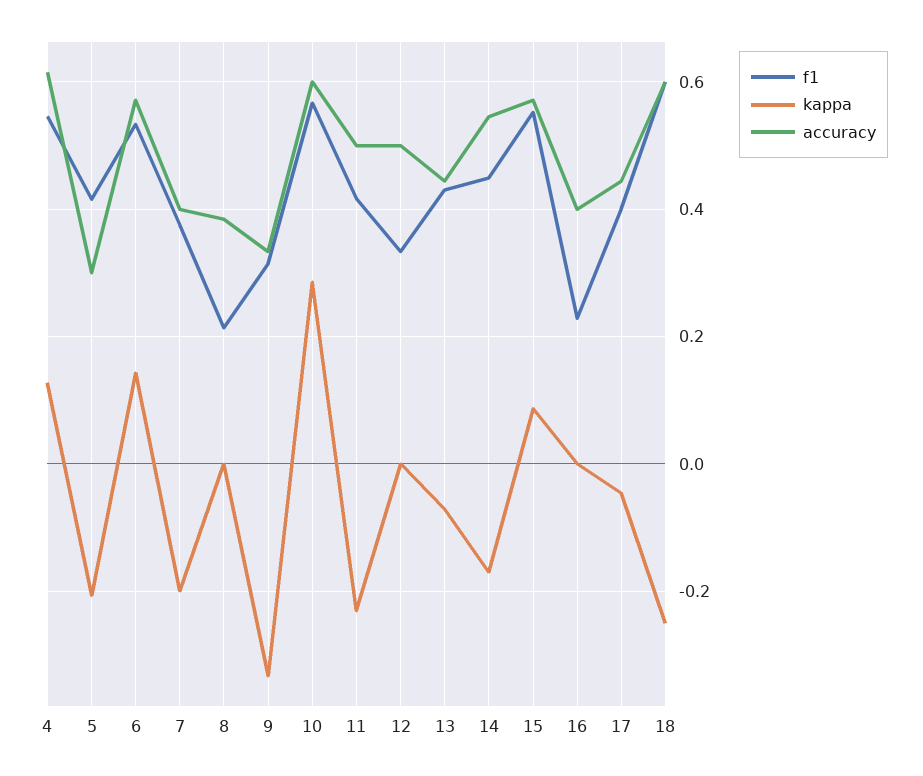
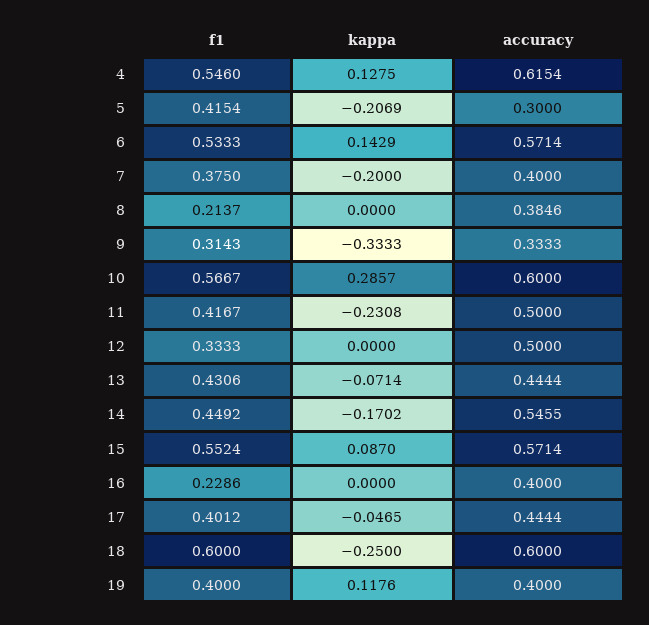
f1, 19: none -> 0.4
kappa, 19: none -> 0.1176
accuracy, 19: none -> 0.4

